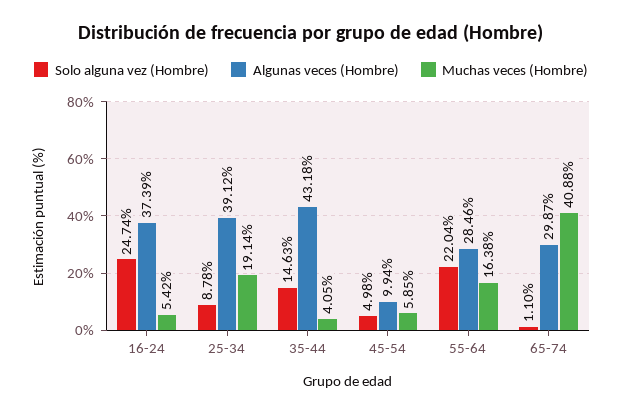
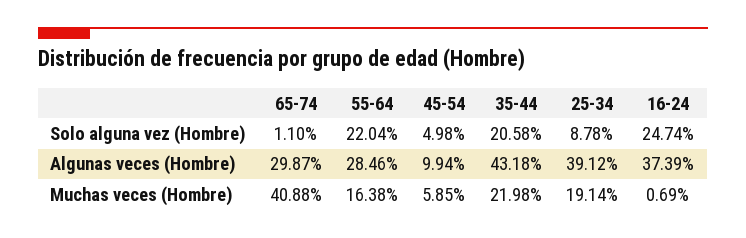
Muchas veces (Hombre), 16-24: 5.42 -> 0.69
Solo alguna vez (Hombre), 35-44: 14.63 -> 20.58
Muchas veces (Hombre), 35-44: 4.05 -> 21.98

